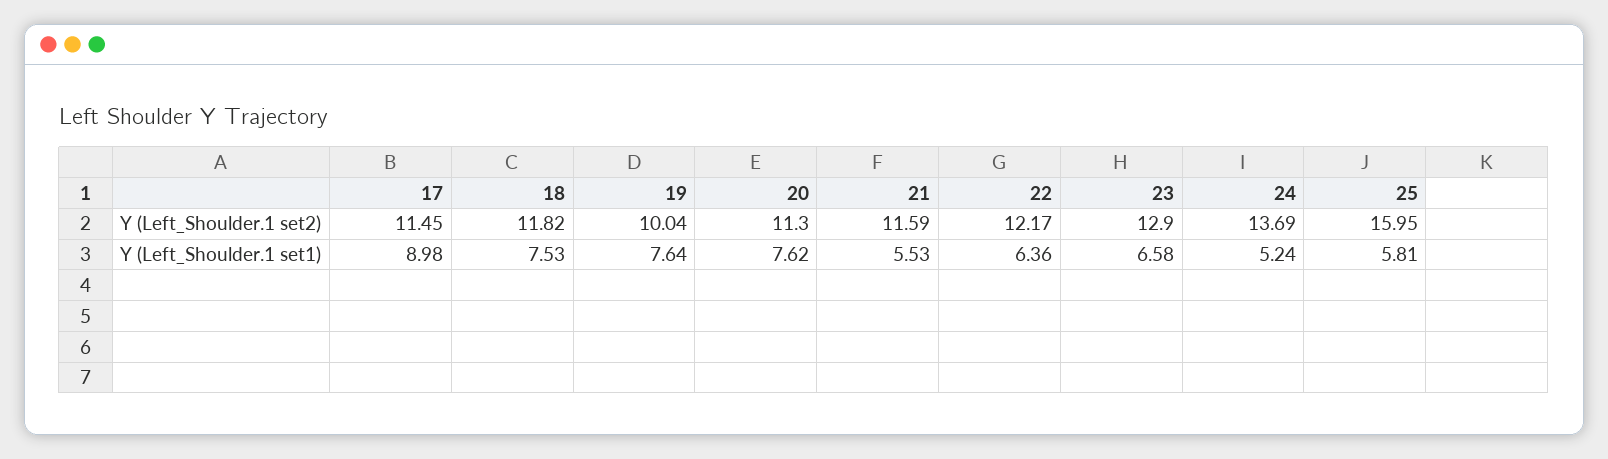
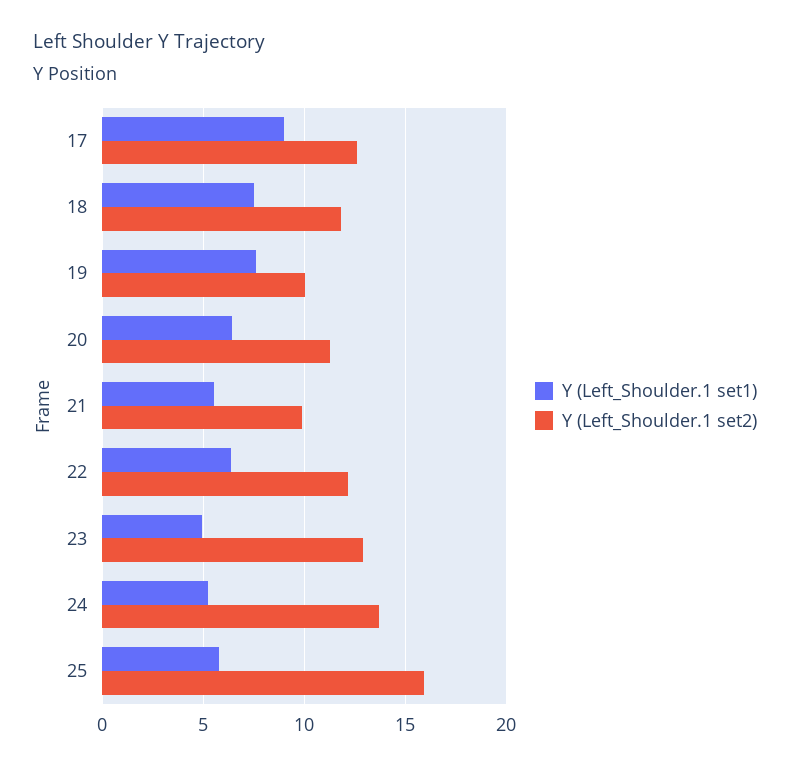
Y (Left_Shoulder.1 set2), 17: 11.45 -> 12.5
Y (Left_Shoulder.1 set2), 21: 11.59 -> 10
Y (Left_Shoulder.1 set1), 20: 7.62 -> 6.5
Y (Left_Shoulder.1 set1), 23: 6.58 -> 5

